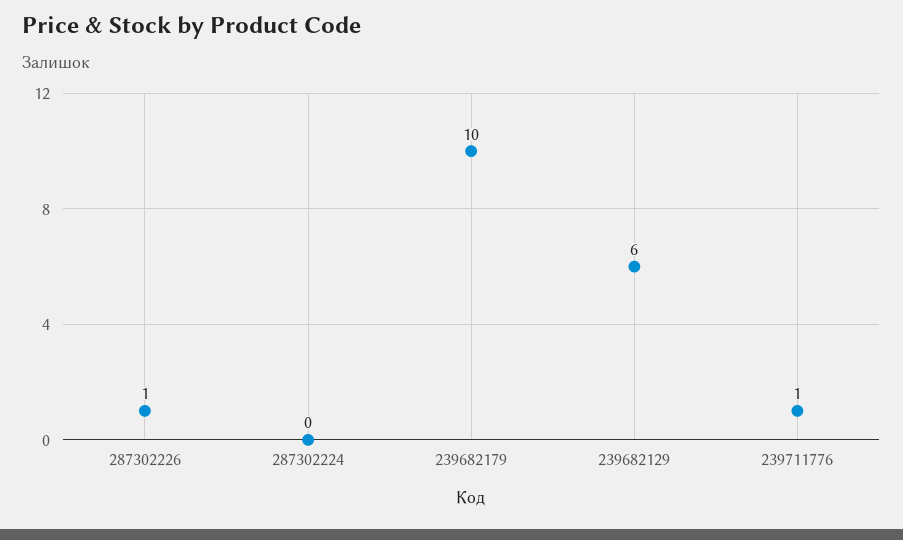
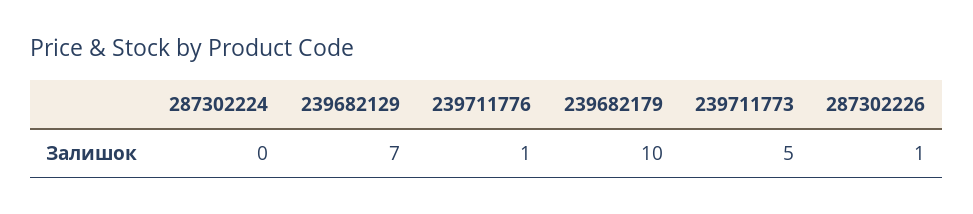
239682129: 6 -> 7
239711773: none -> 5

